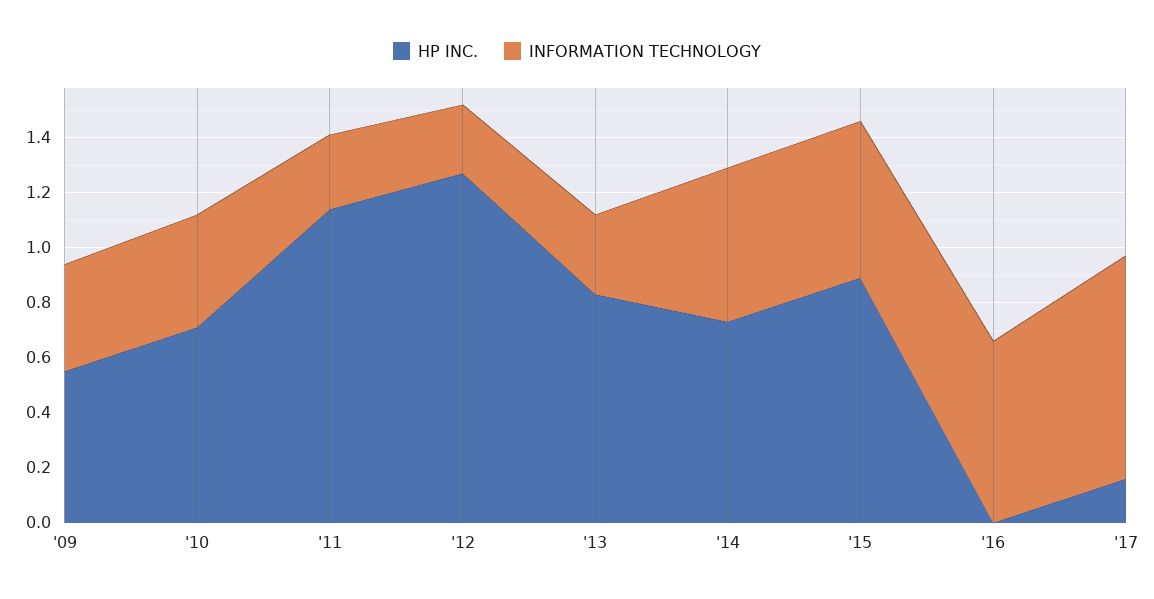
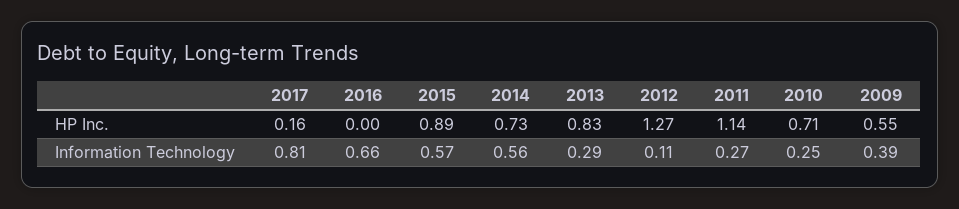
INFORMATION TECHNOLOGY, '10: 0.4 -> 0.25
INFORMATION TECHNOLOGY, '12: 0.25 -> 0.11

